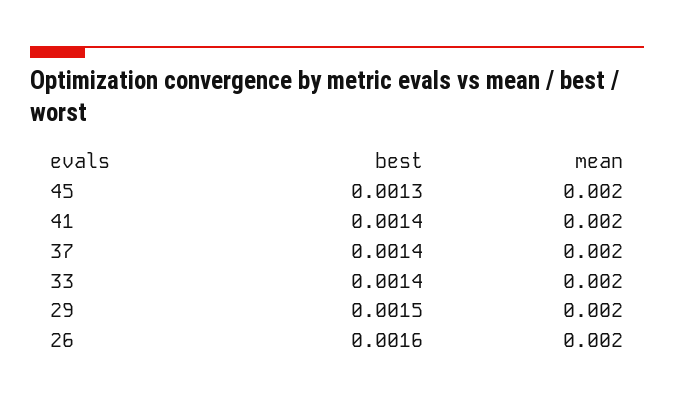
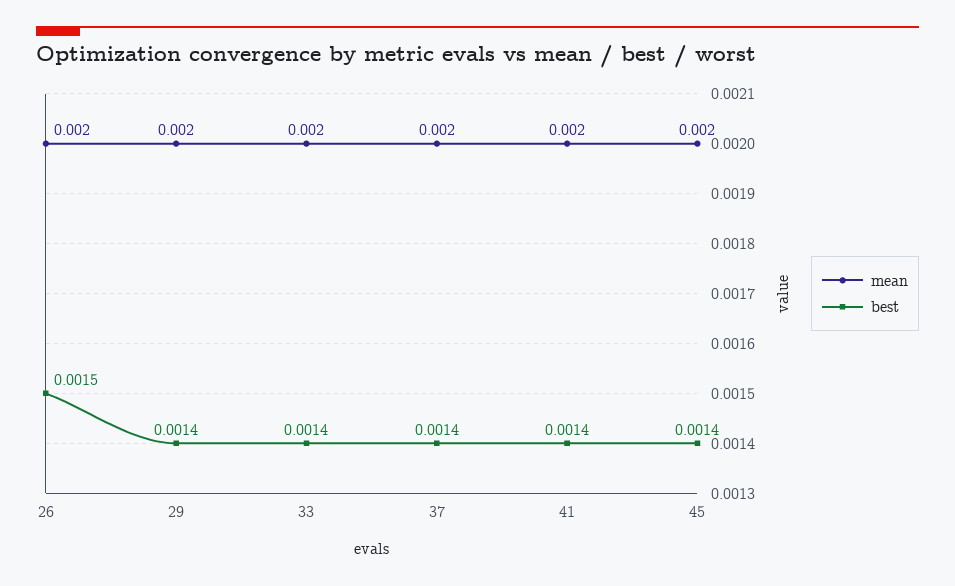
best, 45: 0.0013 -> 0.0014
best, 29: 0.0015 -> 0.0014
best, 26: 0.0016 -> 0.0015

